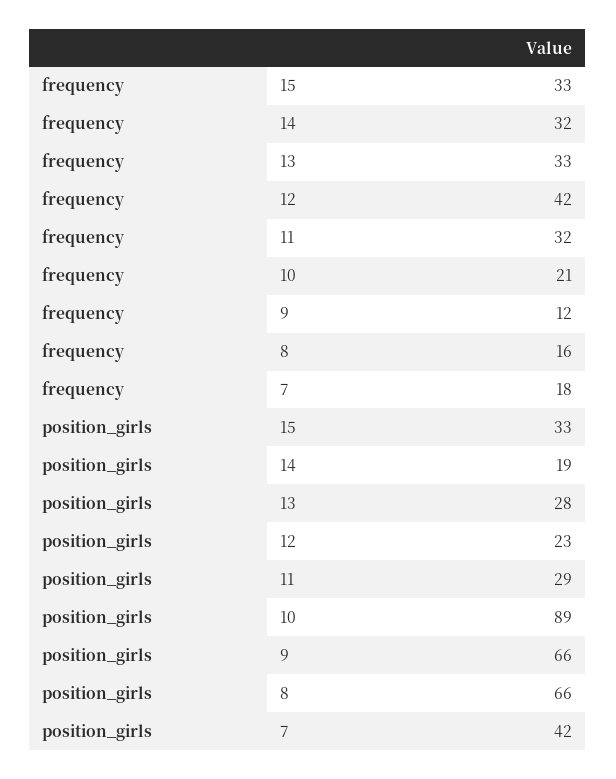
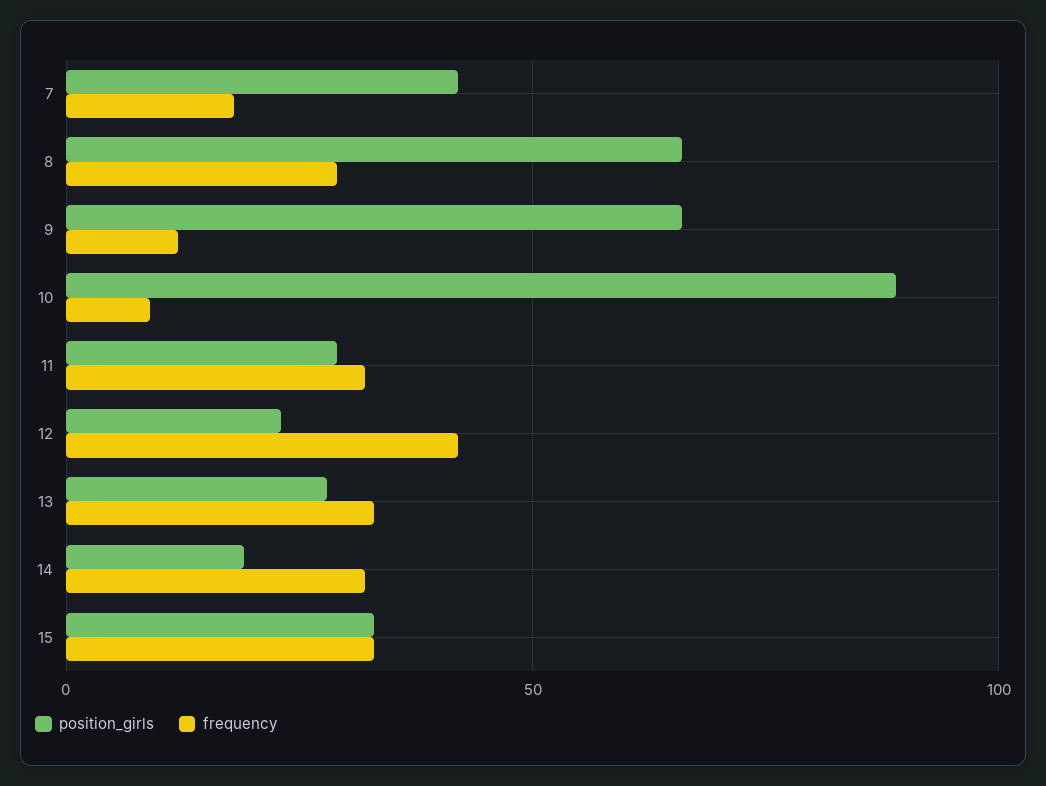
frequency, 10: 21 -> 10
frequency, 8: 16 -> 30

